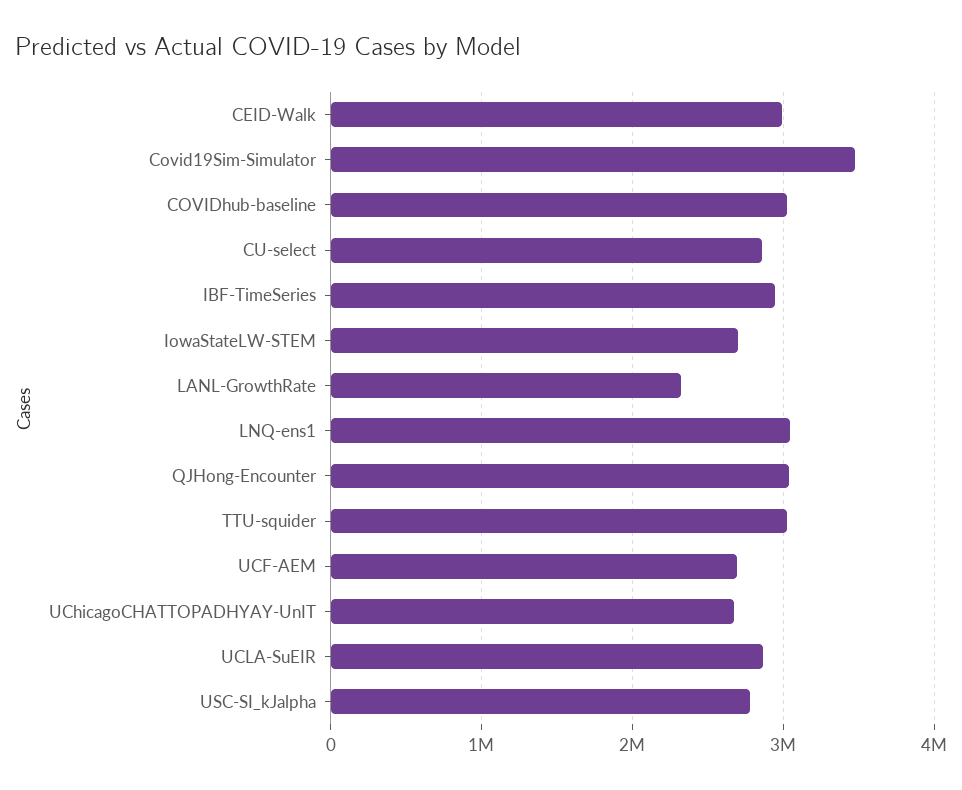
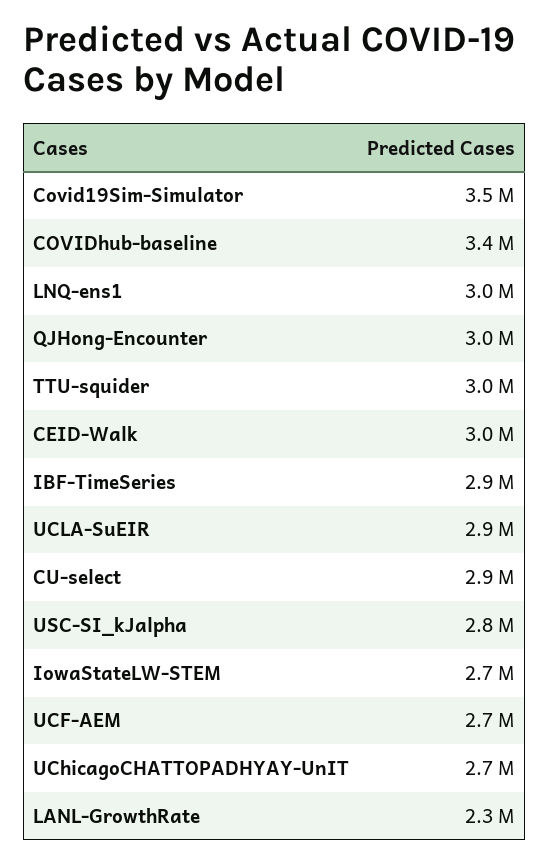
COVIDhub-baseline: 3000000 -> 3400000

